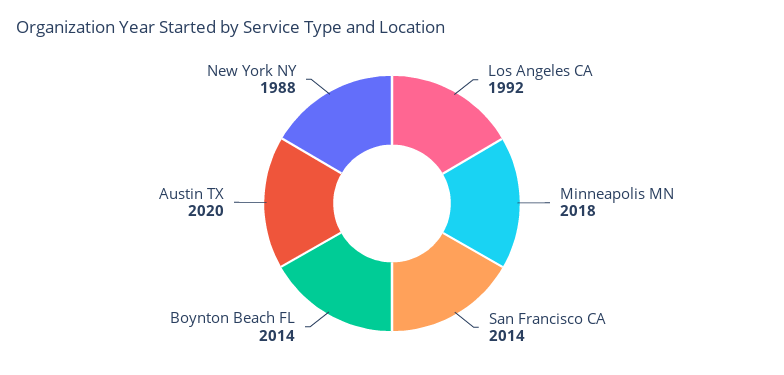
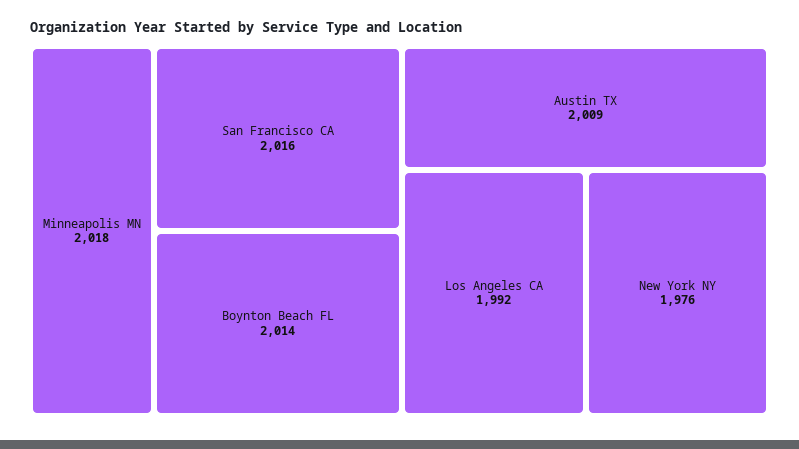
San Francisco CA: 2014 -> 2016
Austin TX: 2020 -> 2009
New York NY: 1988 -> 1976

